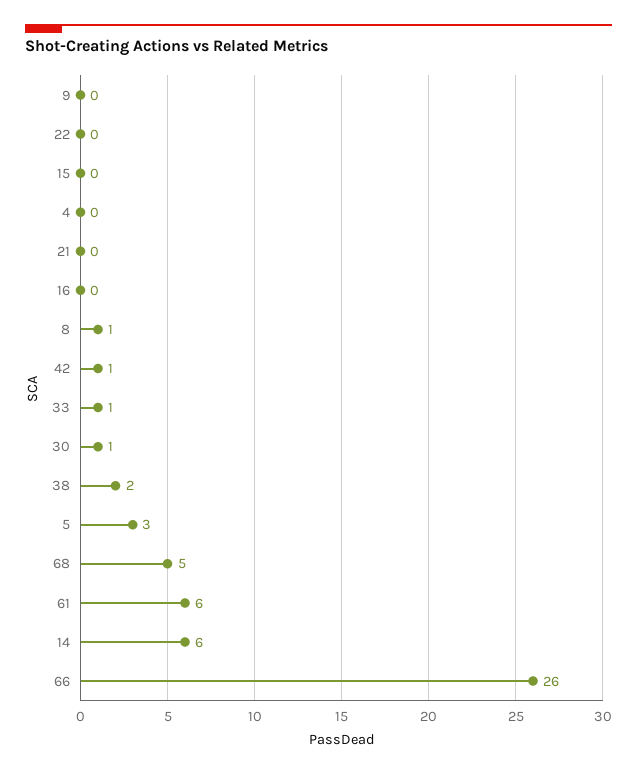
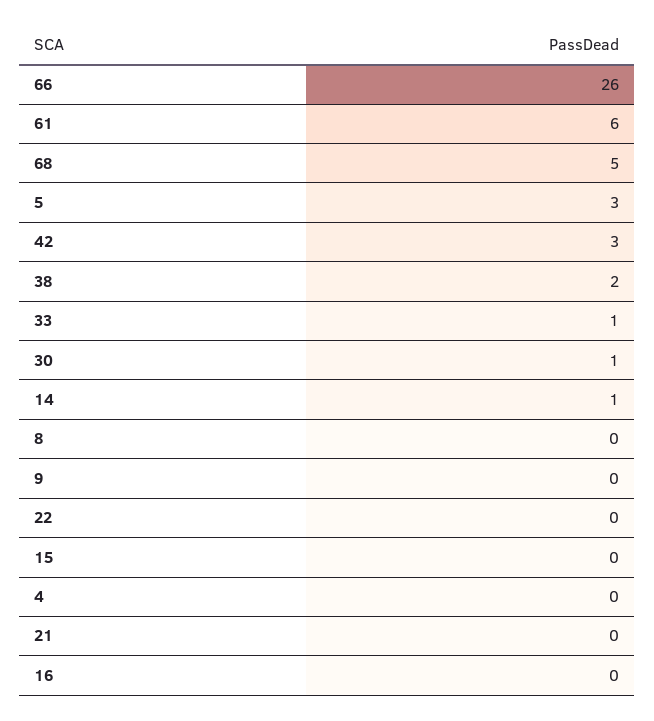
8: 1 -> 0
42: 1 -> 3
14: 6 -> 1

